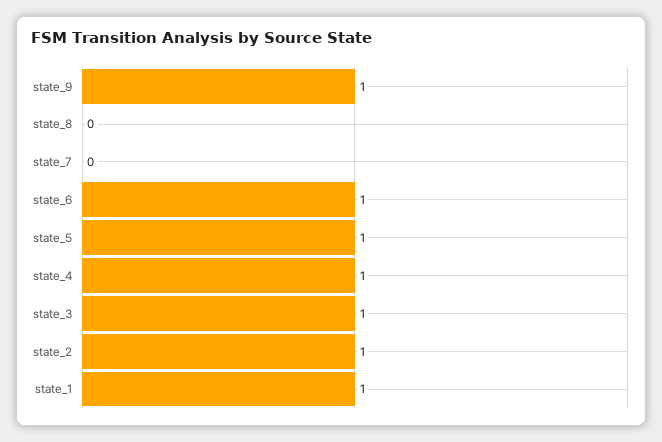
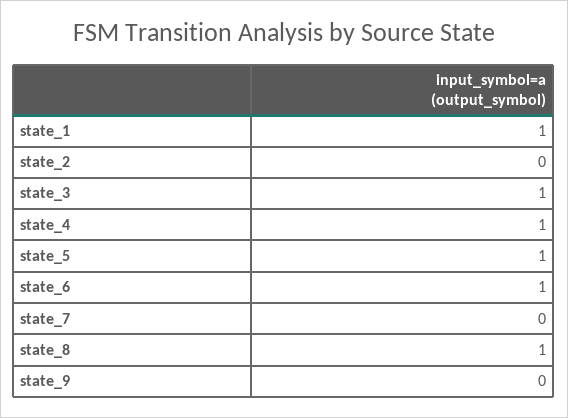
state_9: 1 -> 0
state_8: 0 -> 1
state_2: 1 -> 0

